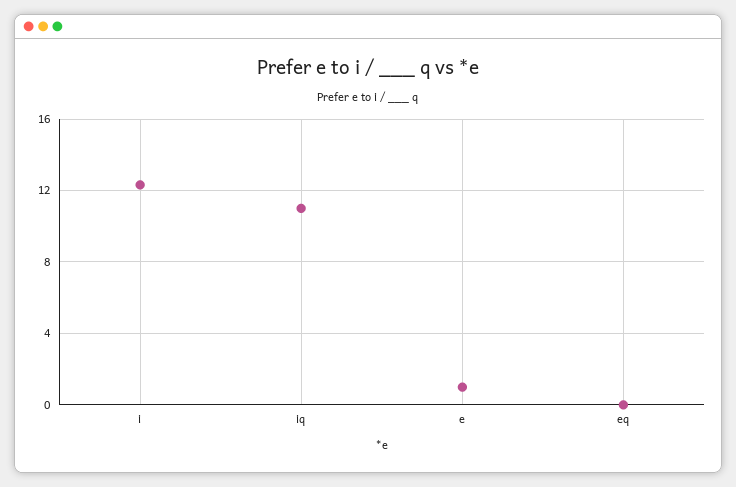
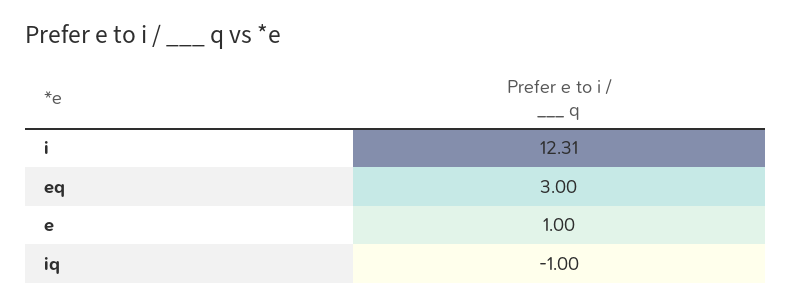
iq: 11 -> -1
eq: 0 -> 3

